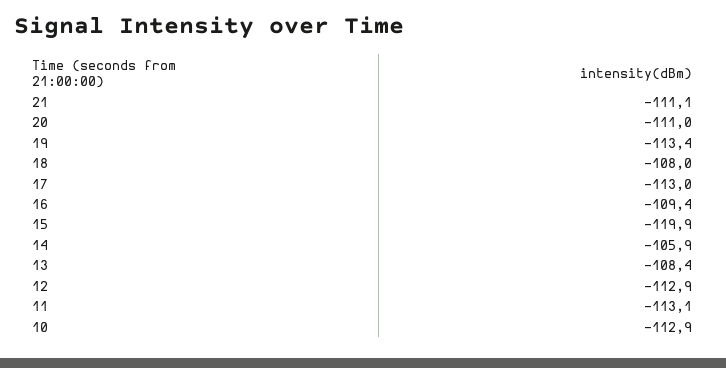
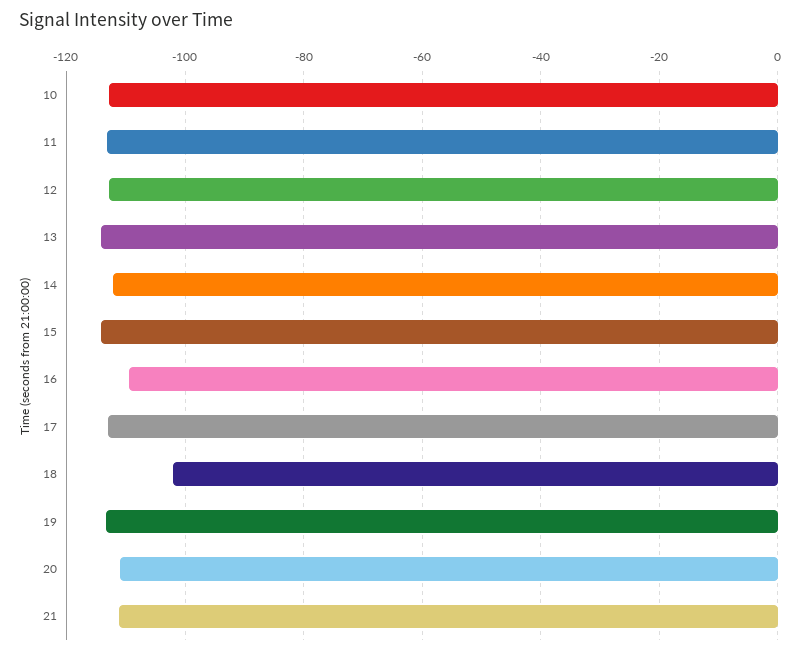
18: -108 -> -102
15: -119.9 -> -114
14: -105.9 -> -112
13: -108.4 -> -114

